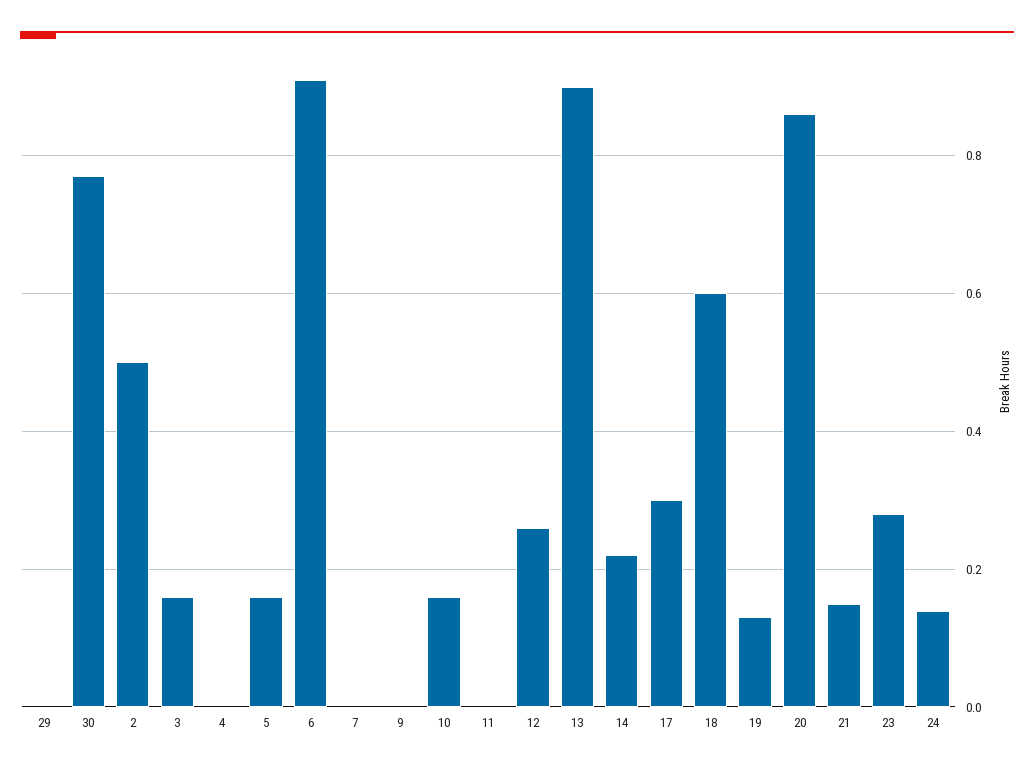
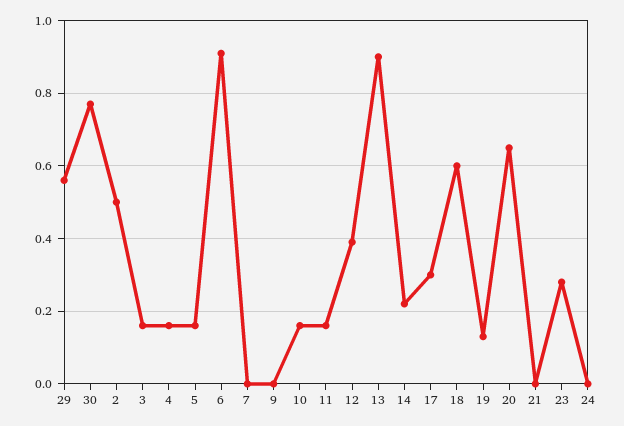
29: 0 -> 0.55
4: 0 -> 0.15
11: 0 -> 0.15
12: 0.25 -> 0.4
20: 0.85 -> 0.65
21: 0.15 -> 0
24: 0.15 -> 0

